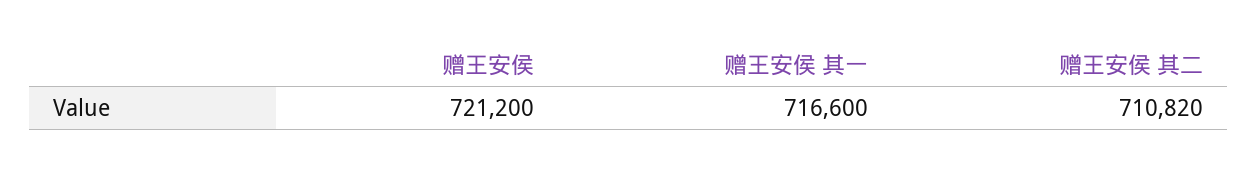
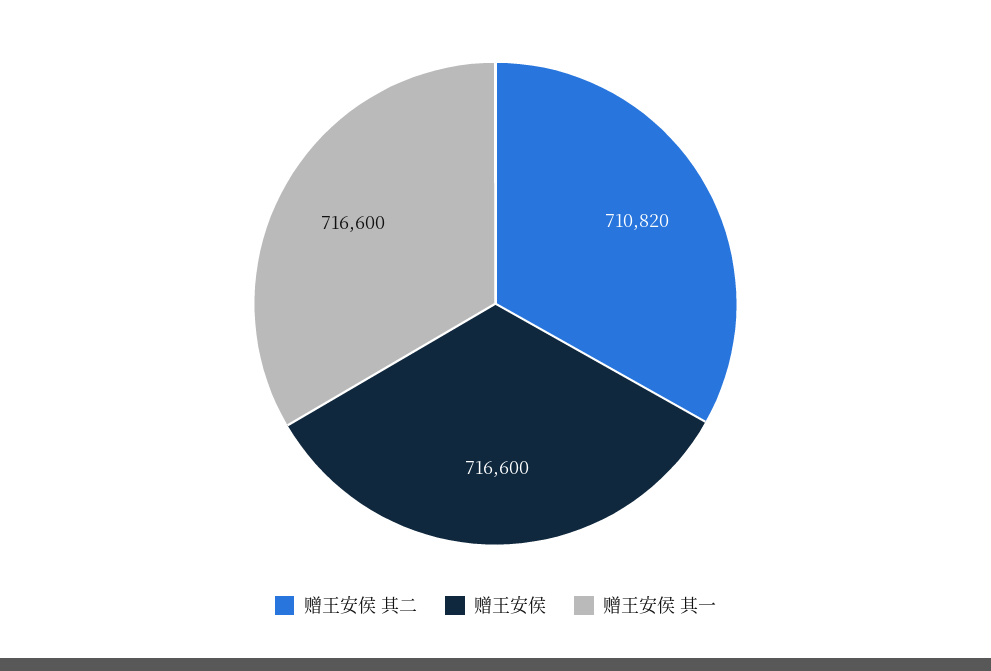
赠王安侯: 721200 -> 716600

